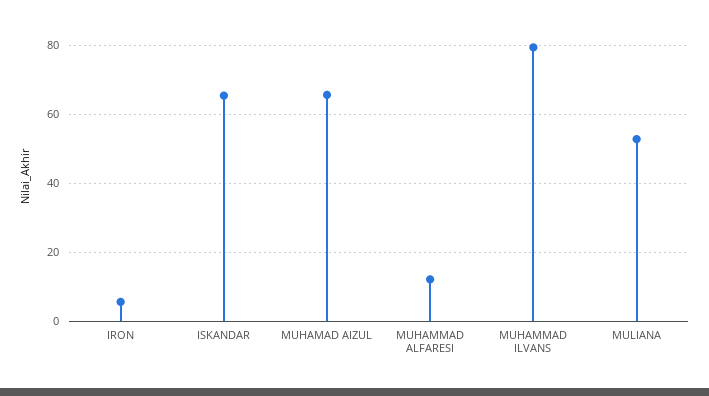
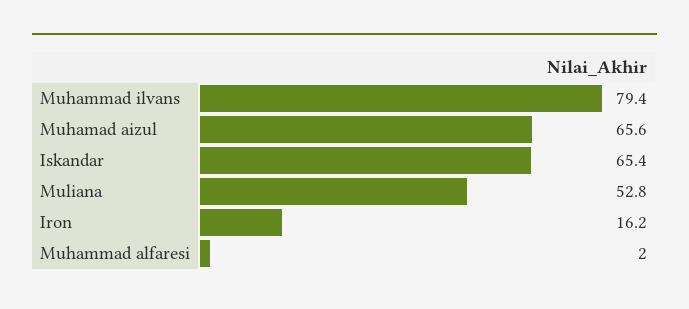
IRON: 6 -> 16.2
MUHAMMAD ALFARESI: 12 -> 2

